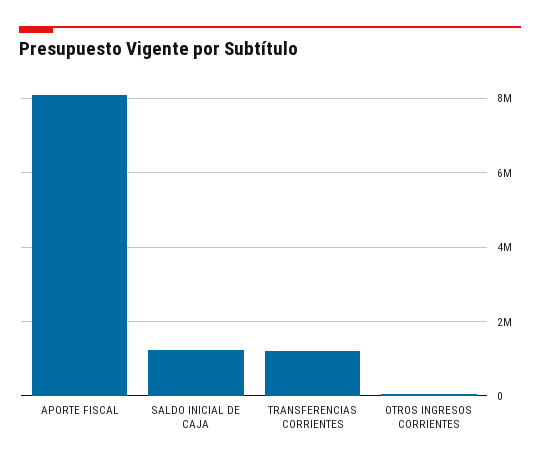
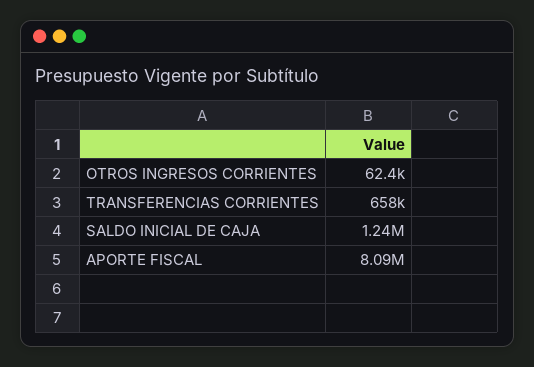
TRANSFERENCIAS CORRIENTES: 1200000 -> 658000

